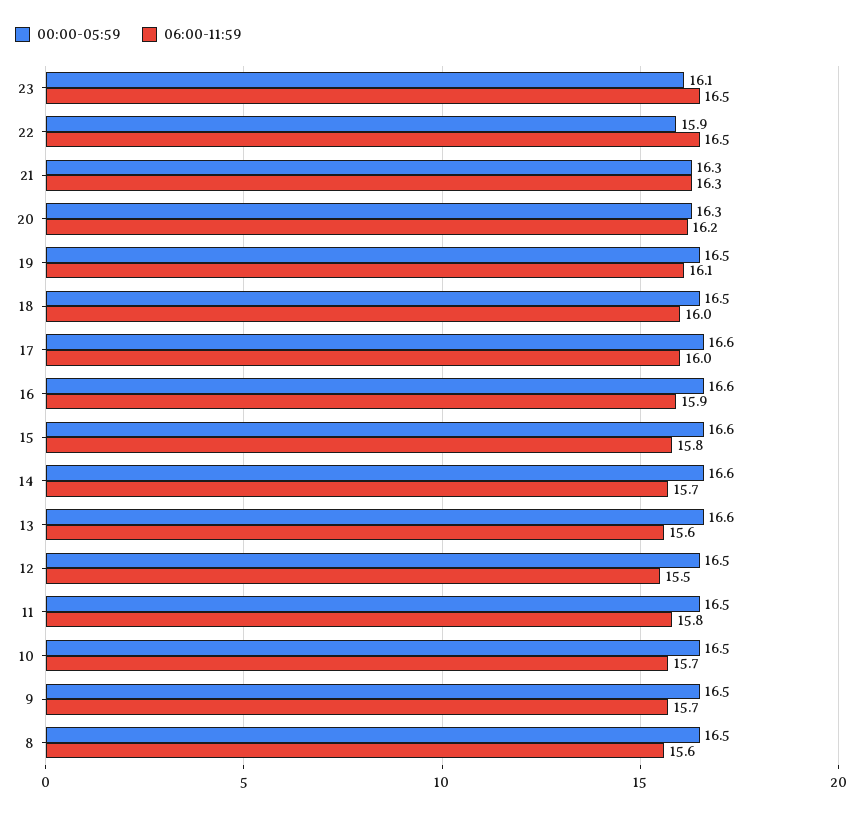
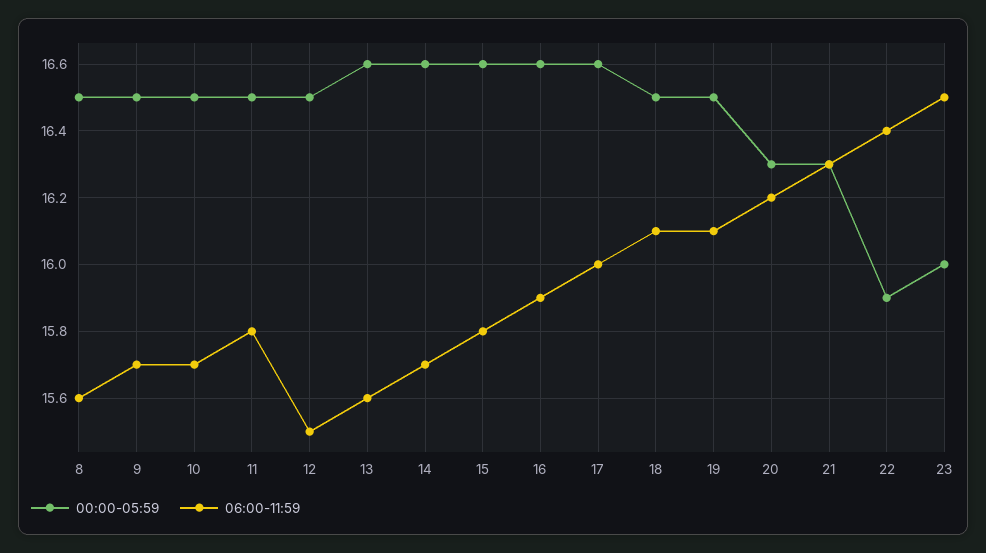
00:00-05:59, 23: 16.1 -> 16
06:00-11:59, 22: 16.5 -> 16.4
06:00-11:59, 18: 16 -> 16.1

